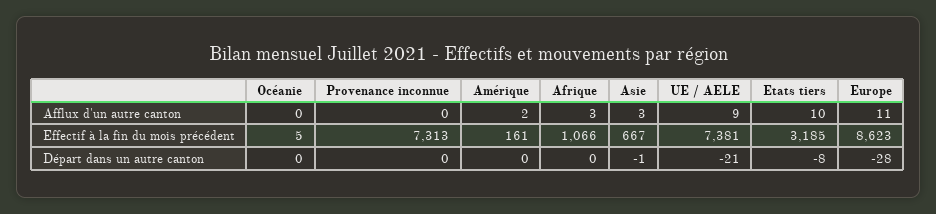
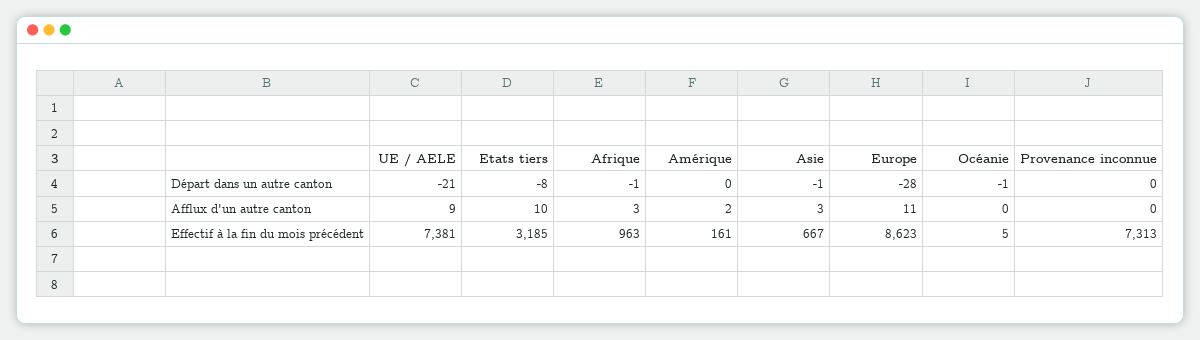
Afrique, Effectif à la fin du mois précédent: 1066 -> 963
Océanie, Départ dans un autre canton: 0 -> -1
Afrique, Départ dans un autre canton: 0 -> -1

